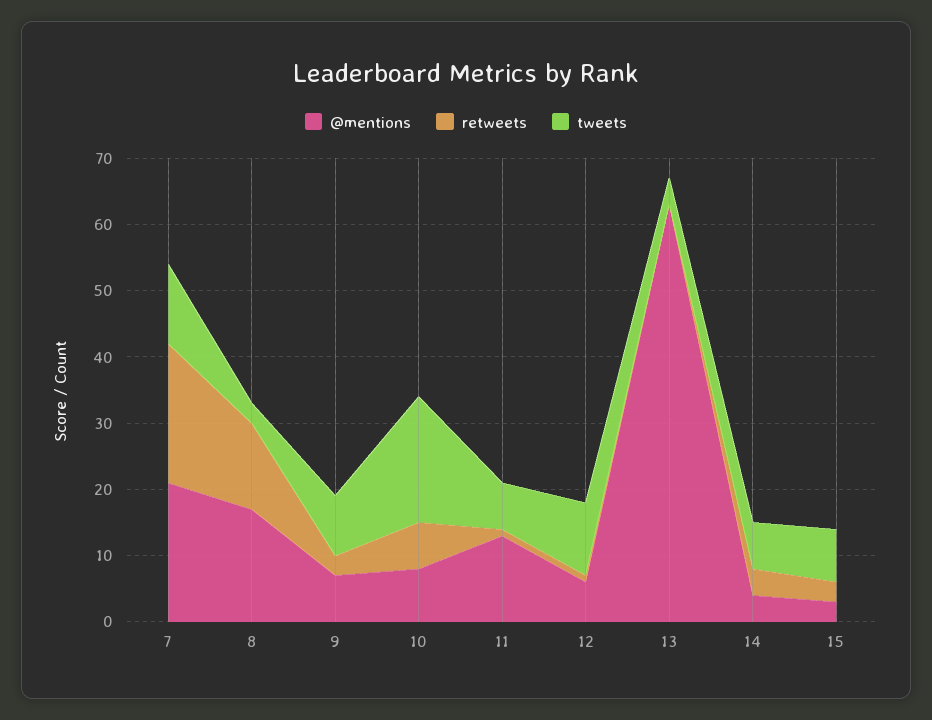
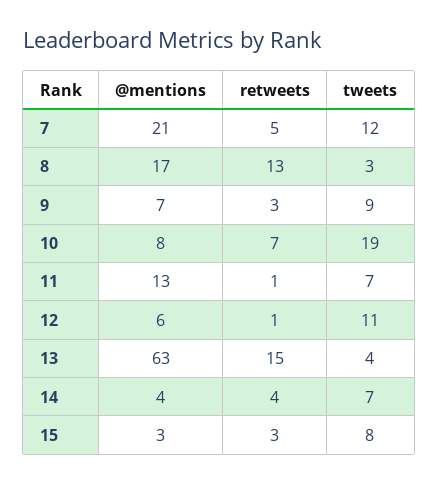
retweets, 7: 20 -> 5
retweets, 13: 0 -> 15

